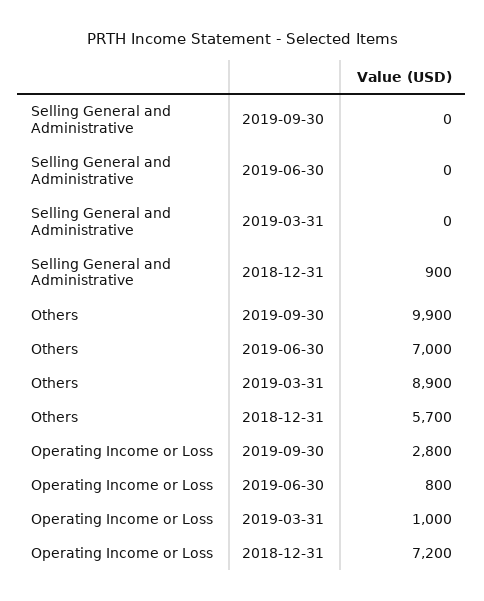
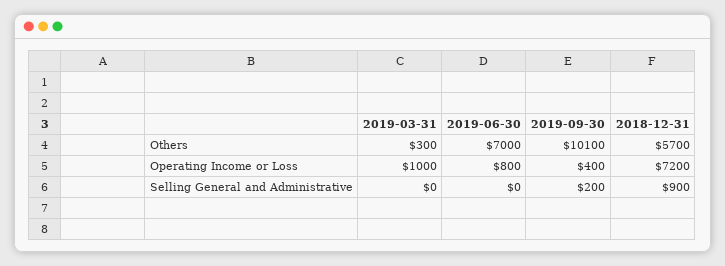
Selling General and Administrative, 2019-09-30: 0 -> 200
Others, 2019-09-30: 9900 -> 10100
Others, 2019-03-31: 8900 -> 300
Operating Income or Loss, 2019-09-30: 2800 -> 400

